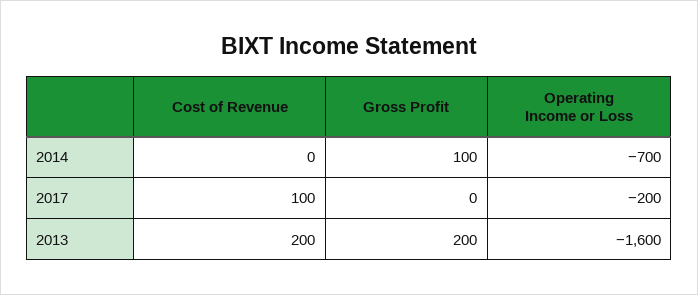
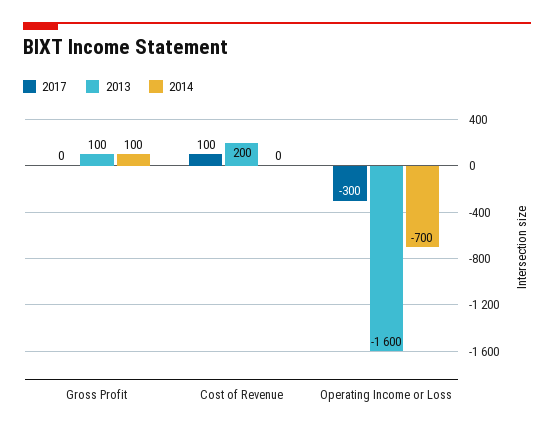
2017, Operating Income or Loss: -200 -> -300
2013, Gross Profit: 200 -> 100

